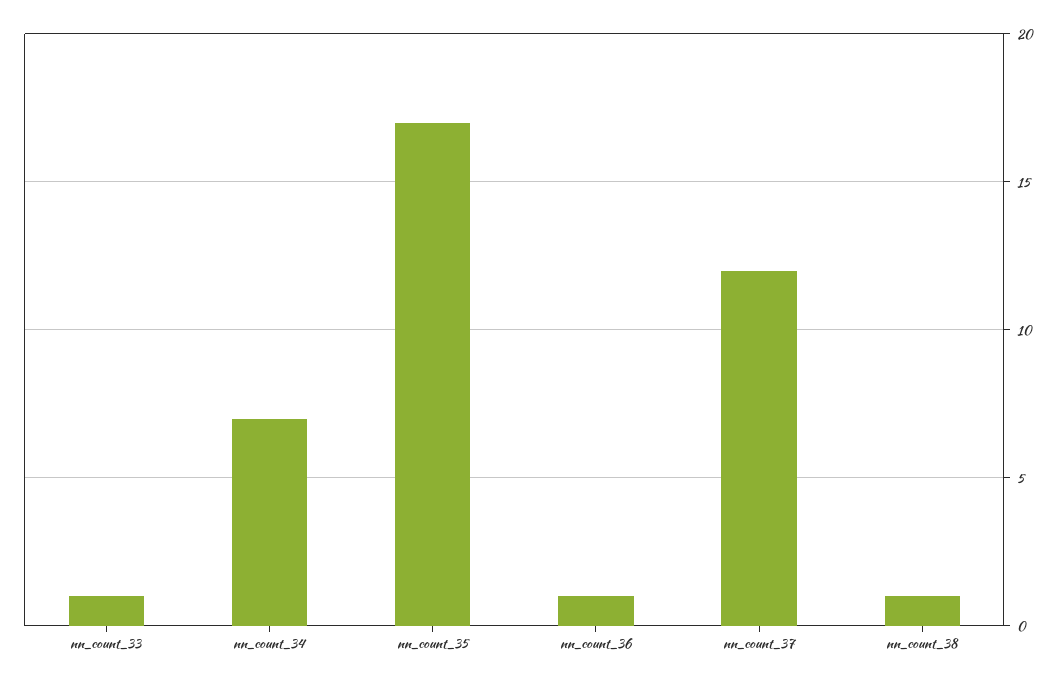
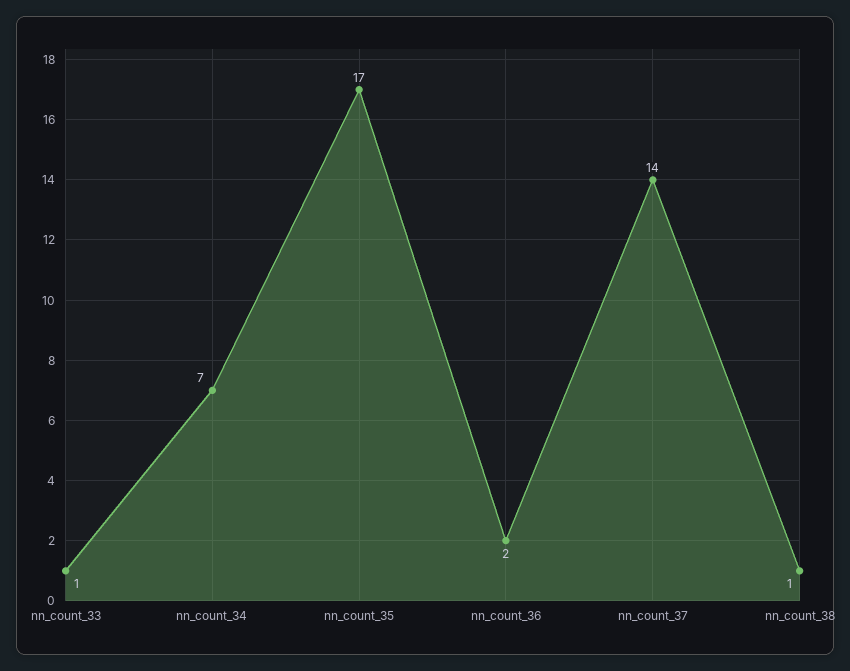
nn_count_36: 1 -> 2
nn_count_37: 12 -> 14

